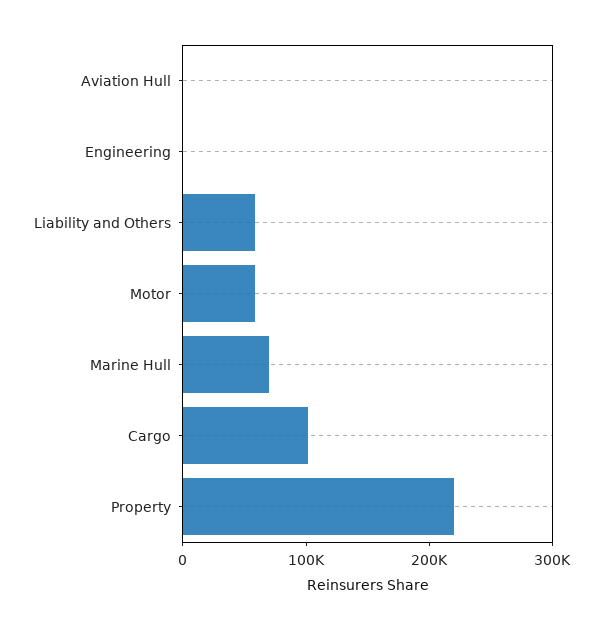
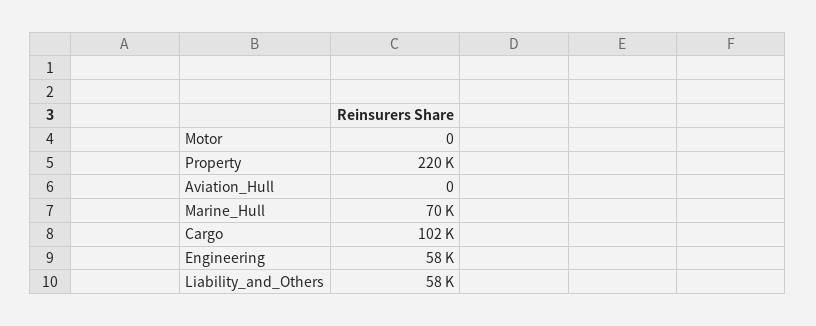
Engineering: 0 -> 58000
Motor: 60000 -> 0

